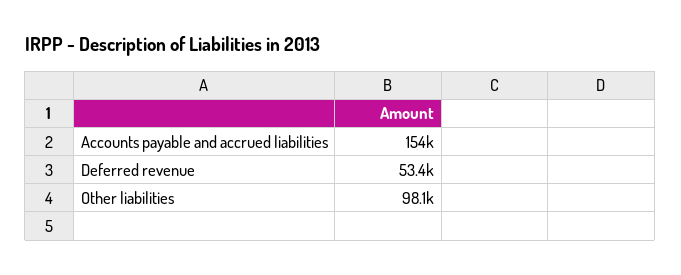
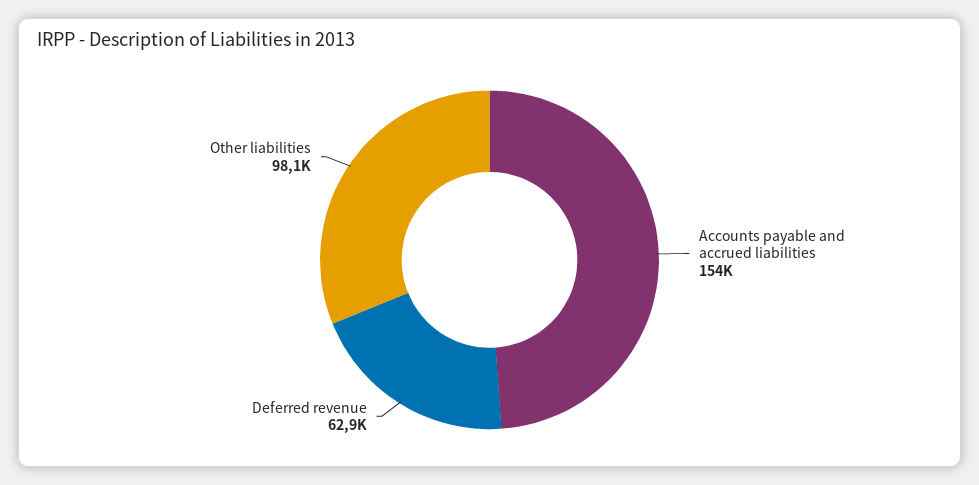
Deferred revenue: 53400 -> 62900

